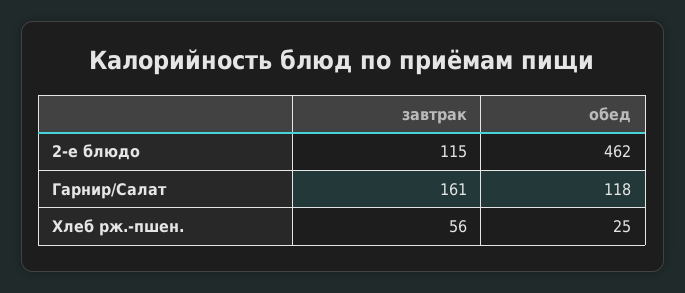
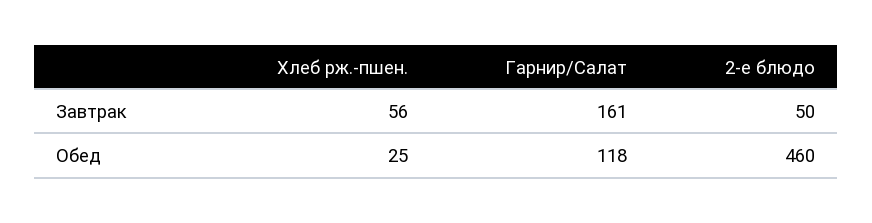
завтрак, 2-е блюдо: 115 -> 50
обед, 2-е блюдо: 462 -> 460

